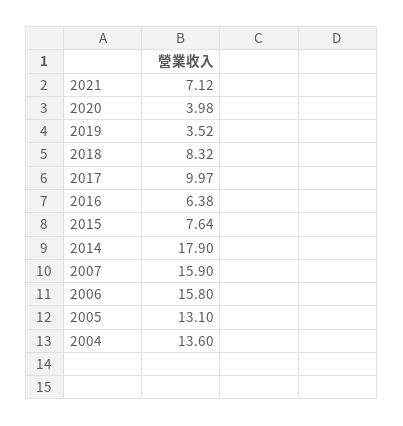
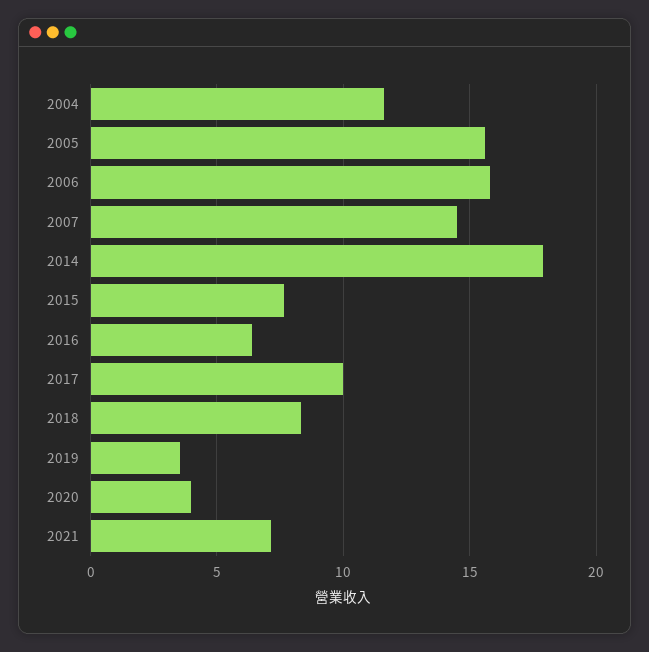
2007: 15.9 -> 14.5
2005: 13.1 -> 15.5
2004: 13.6 -> 11.5

